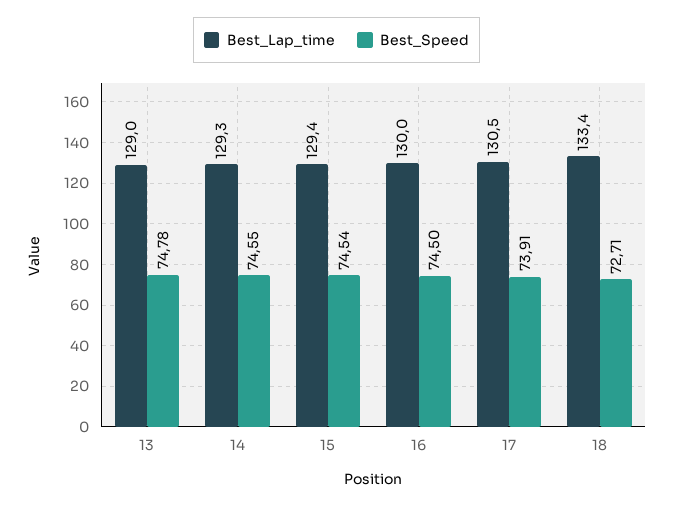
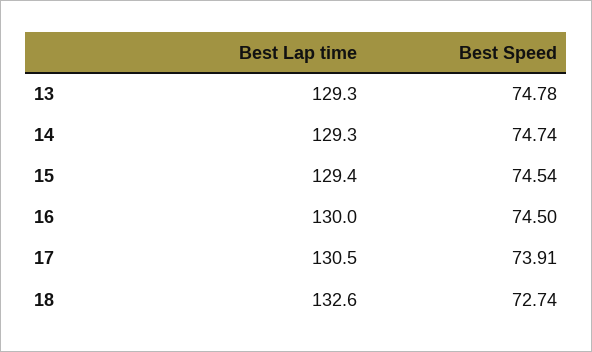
Best_Lap_time, 13: 129 -> 129.3
Best_Speed, 14: 74.55 -> 74.74
Best_Lap_time, 18: 133.4 -> 132.6
Best_Speed, 18: 72.71 -> 72.74

